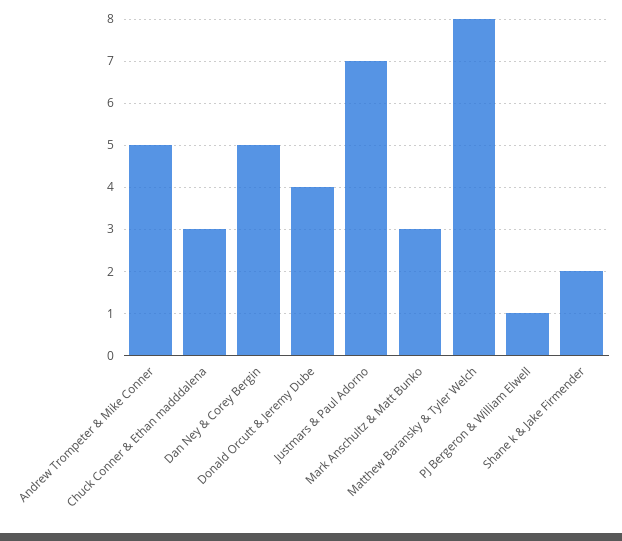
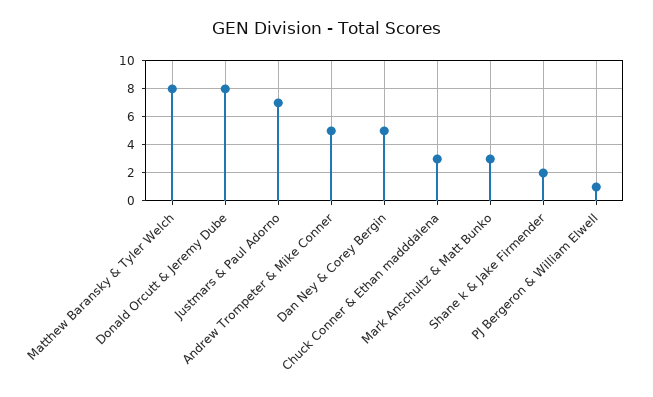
Donald Orcutt & Jeremy Dube: 4 -> 8

